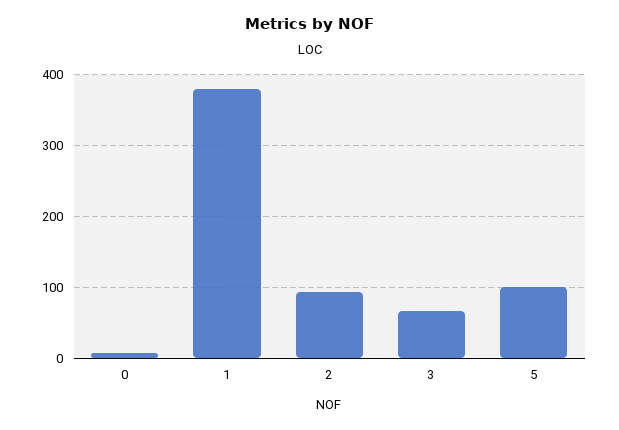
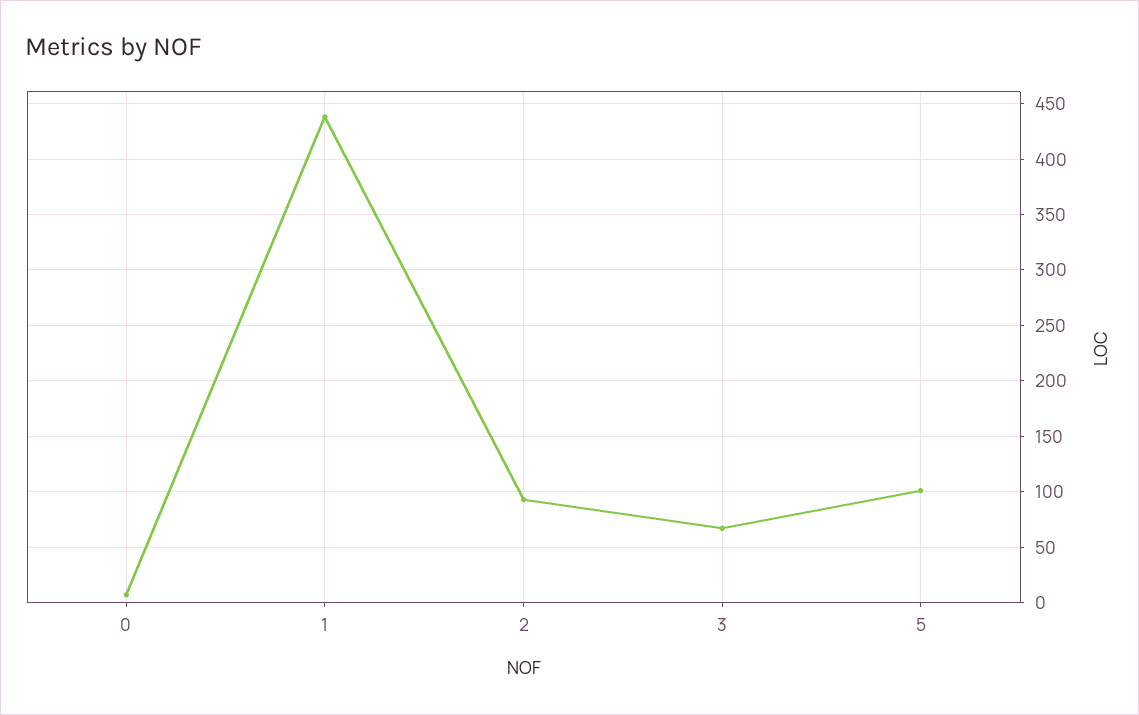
1: 380 -> 440

